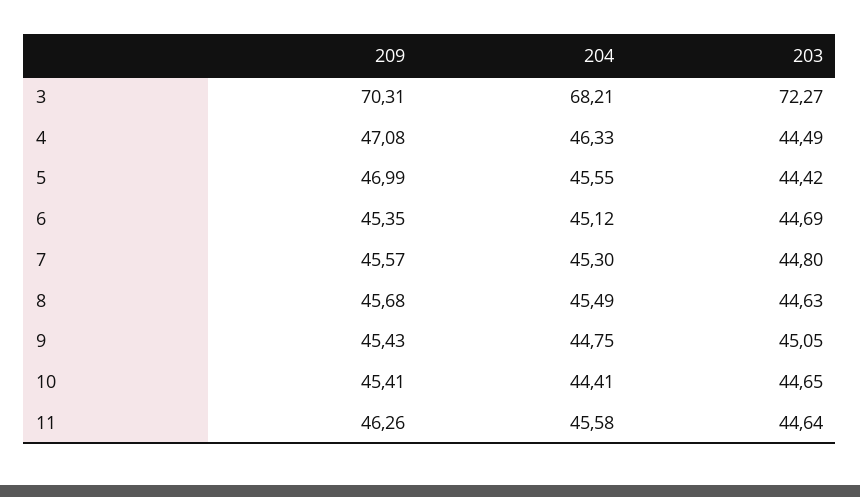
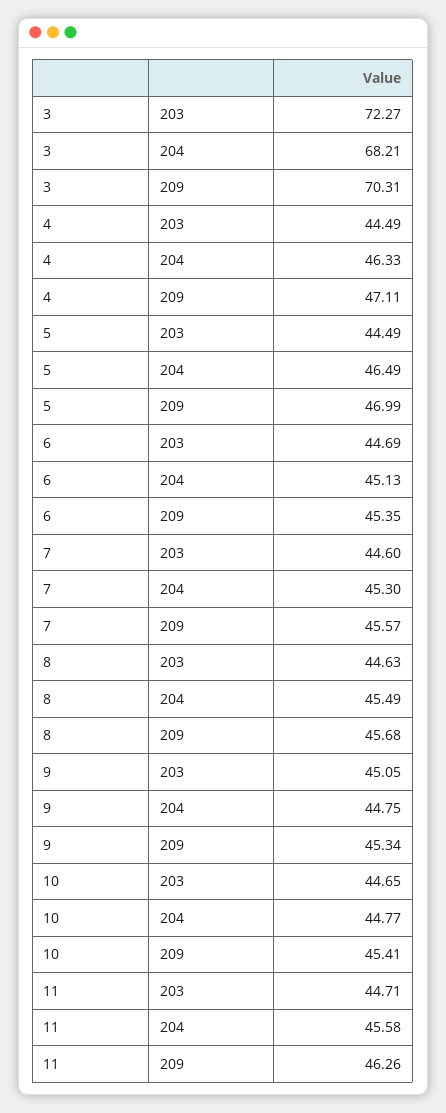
209, 4: 47.08 -> 47.11
204, 5: 45.55 -> 46.49
203, 5: 44.42 -> 44.49
204, 6: 45.12 -> 45.13
203, 7: 44.8 -> 44.6
209, 9: 45.43 -> 45.34
204, 10: 44.41 -> 44.77
203, 11: 44.64 -> 44.71

